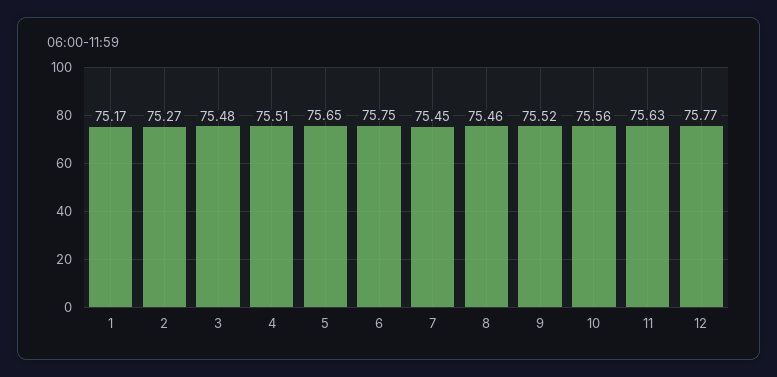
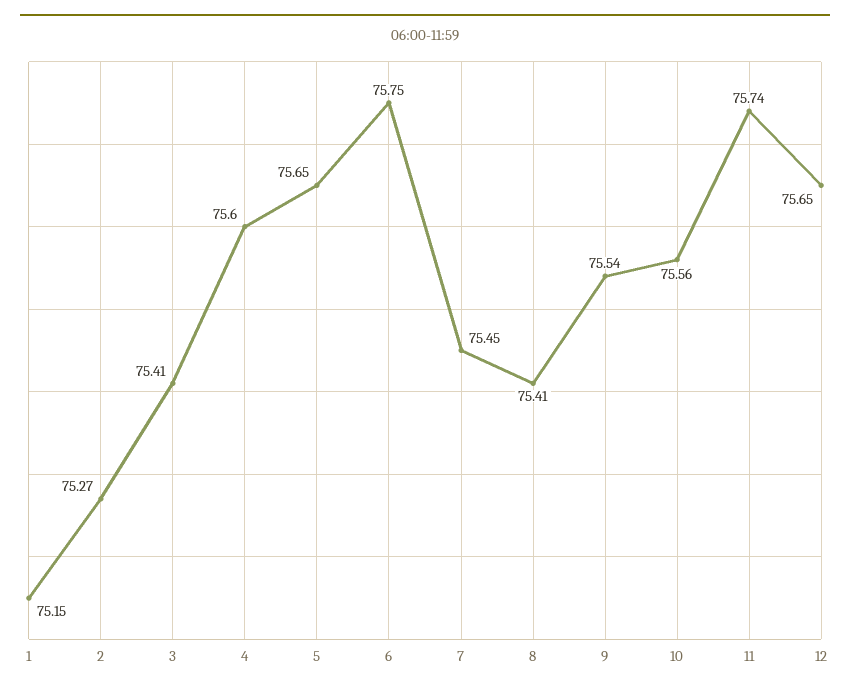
1: 75.17 -> 75.15
3: 75.48 -> 75.41
4: 75.51 -> 75.6
8: 75.46 -> 75.41
9: 75.52 -> 75.54
11: 75.63 -> 75.74
12: 75.77 -> 75.65

